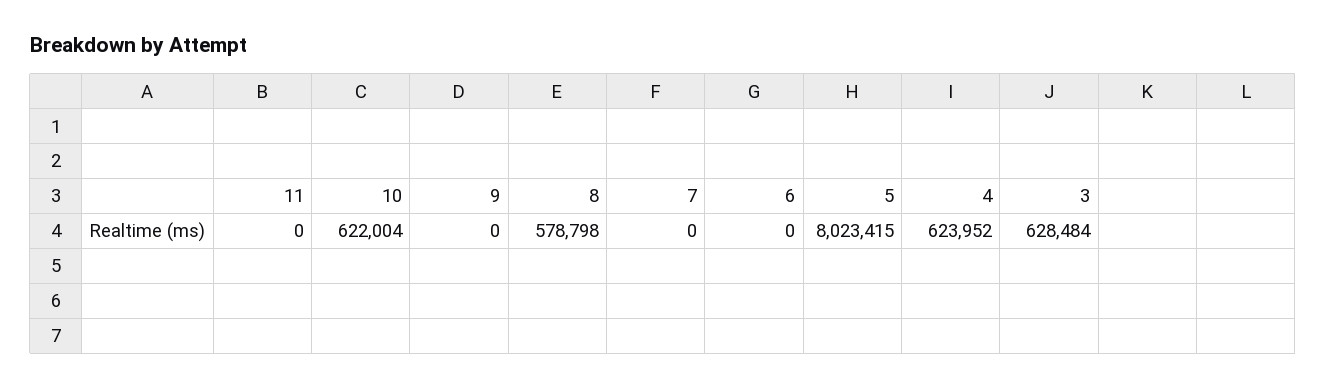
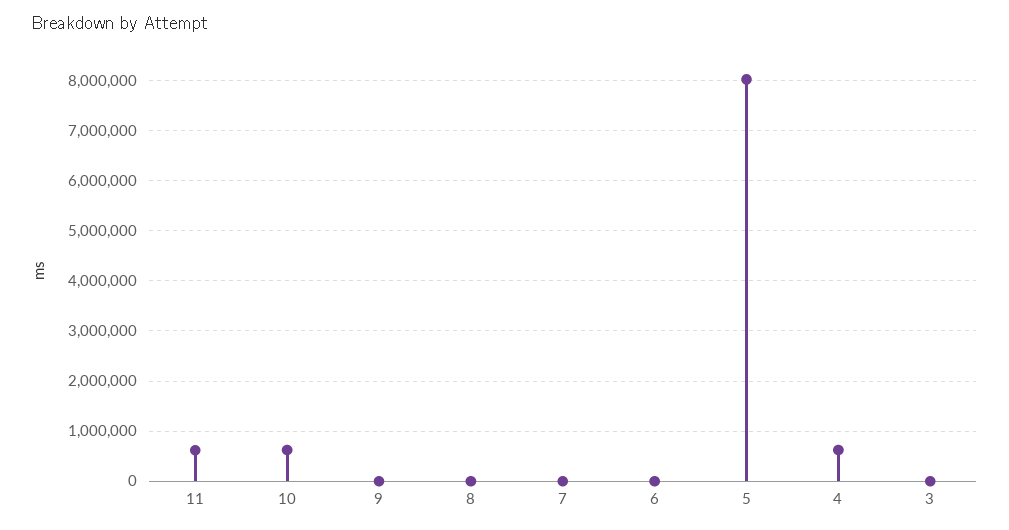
11: 0 -> 600000
8: 578798 -> 0
3: 628484 -> 0

